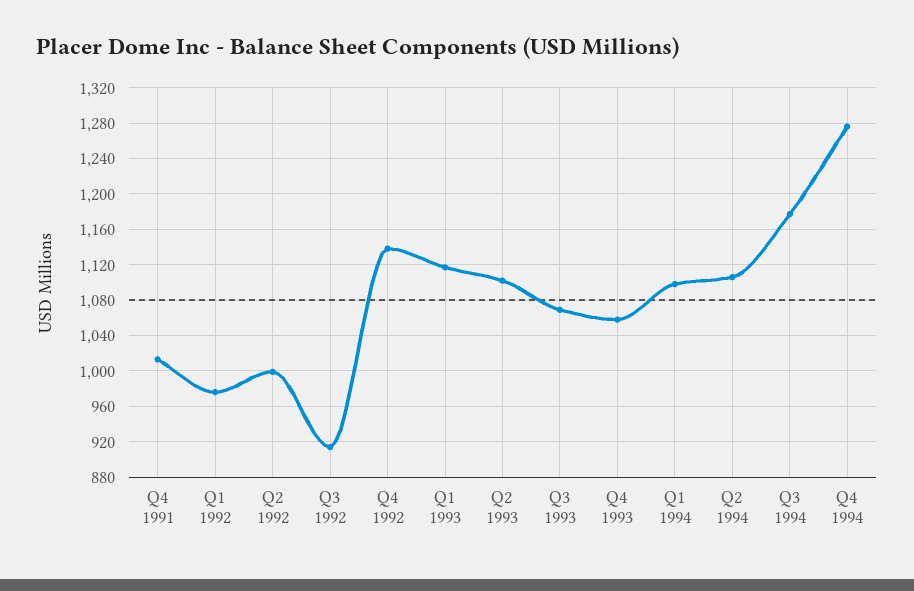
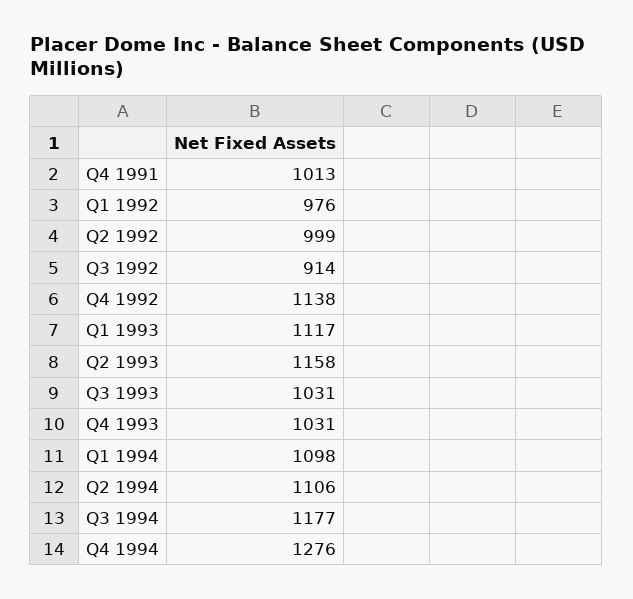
Q2 1993: 1100 -> 1158
Q3 1993: 1070 -> 1031
Q4 1993: 1060 -> 1031

